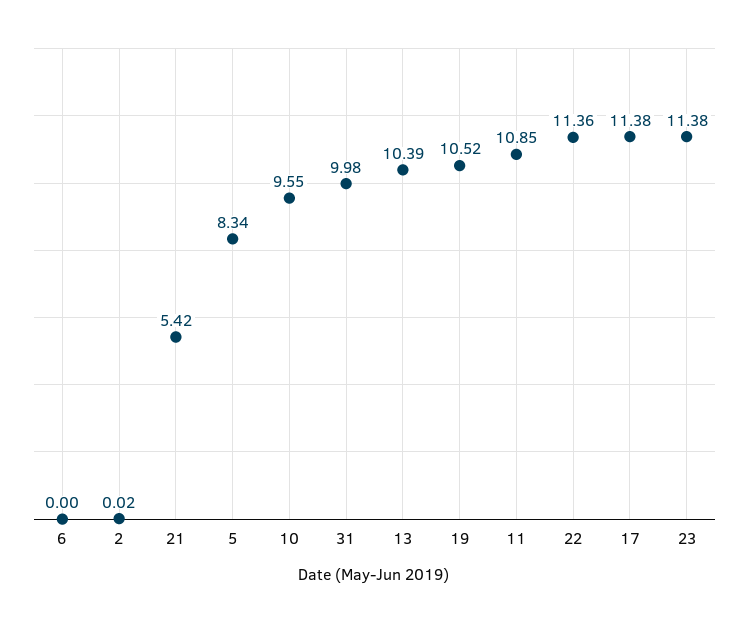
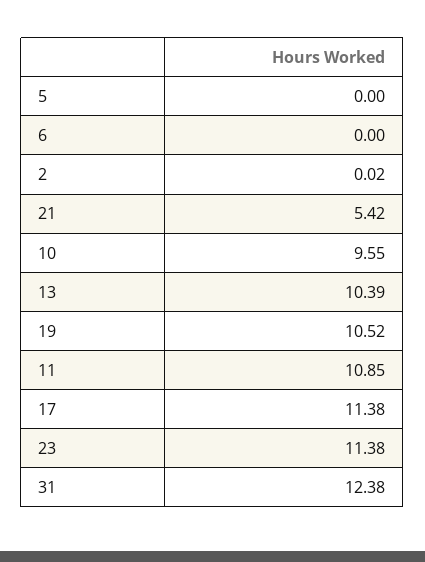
5: 8.34 -> 0
31: 9.98 -> 12.38
22: 11.36 -> none

